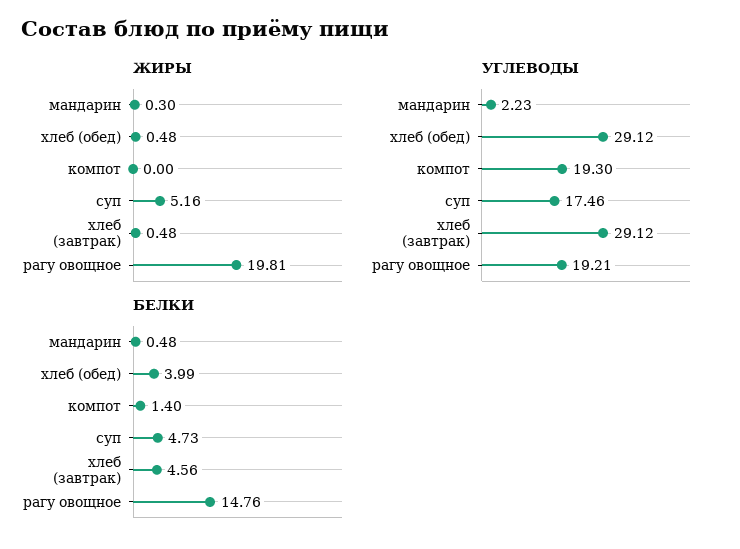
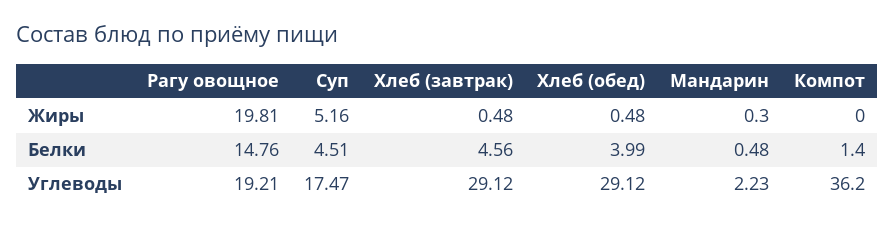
УГЛЕВОДЫ, компот: 19.3 -> 36.2
УГЛЕВОДЫ, суп: 17.46 -> 17.47
БЕЛКИ, суп: 4.73 -> 4.51

